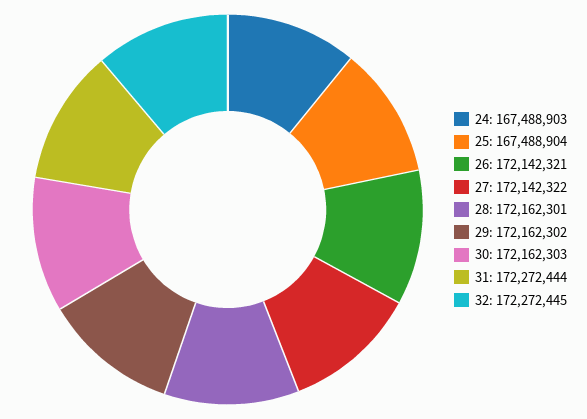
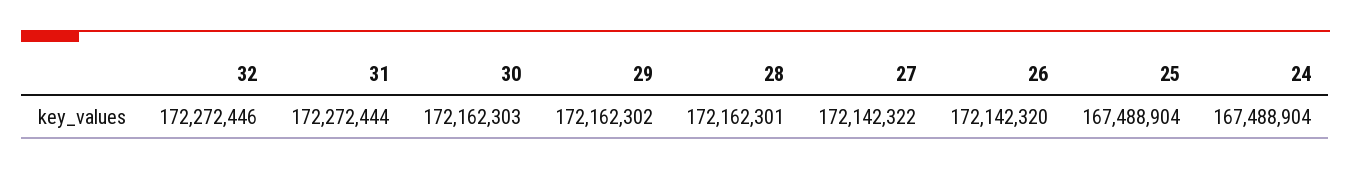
24: 167488903 -> 167488904
26: 172142321 -> 172142320
32: 172272445 -> 172272446

